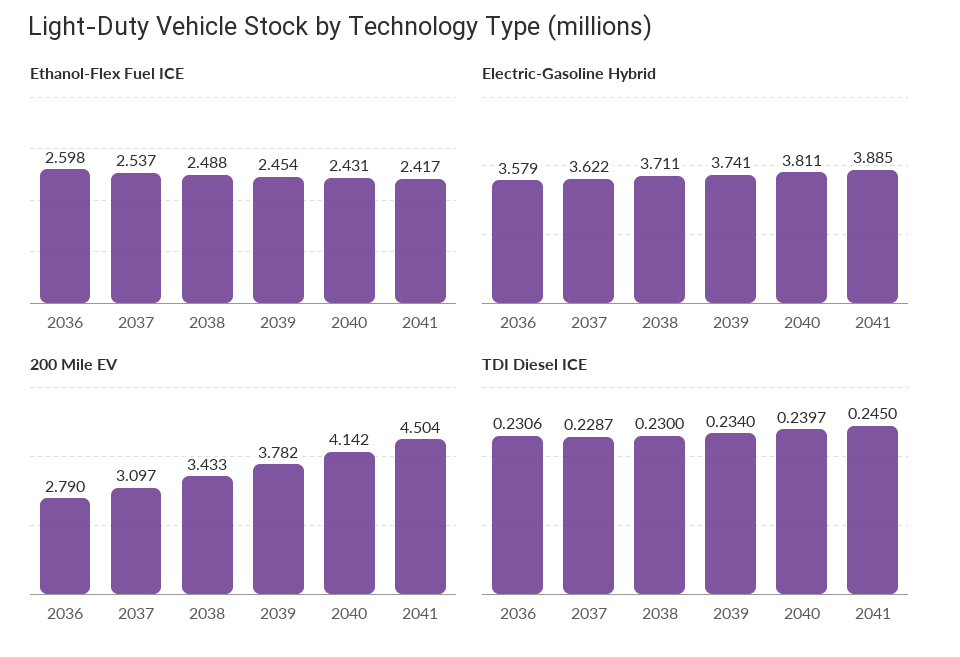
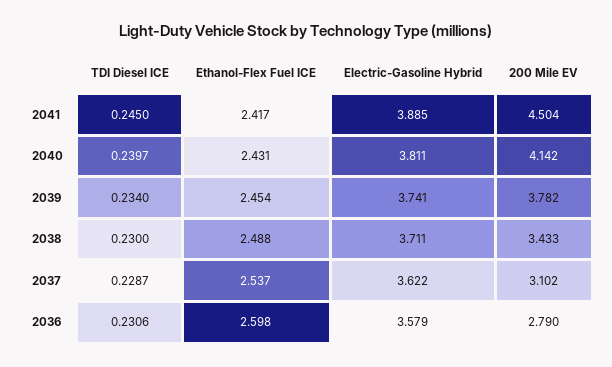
200 Mile EV, 2037: 3.097 -> 3.102

